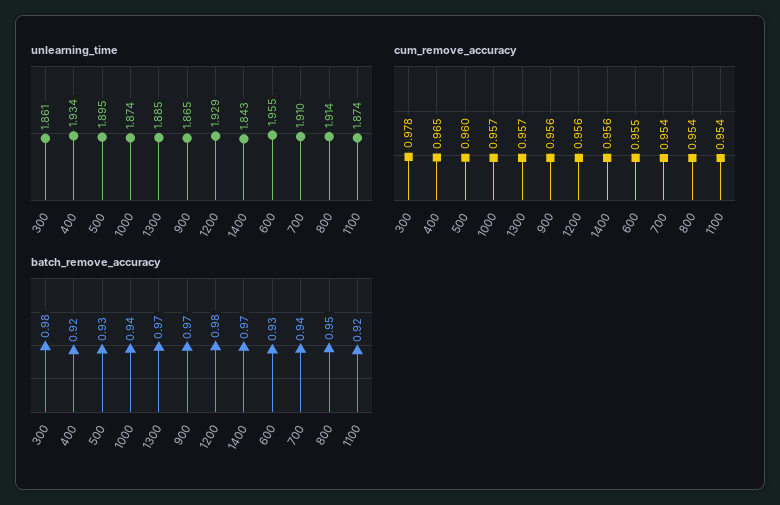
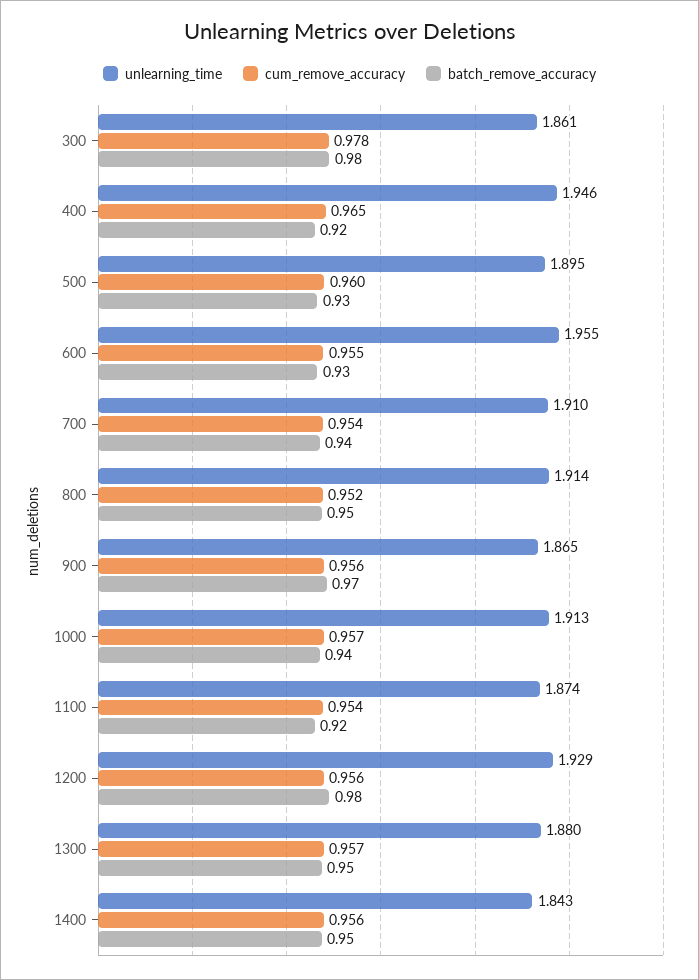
unlearning_time, 400: 1.934 -> 1.946
unlearning_time, 1000: 1.874 -> 1.913
unlearning_time, 1300: 1.885 -> 1.88
cum_remove_accuracy, 800: 0.954 -> 0.952
batch_remove_accuracy, 1300: 0.97 -> 0.95
batch_remove_accuracy, 1400: 0.97 -> 0.95

